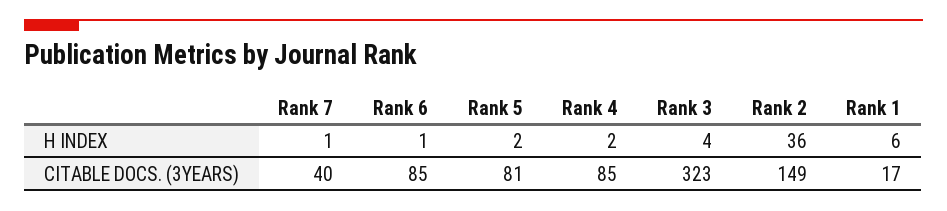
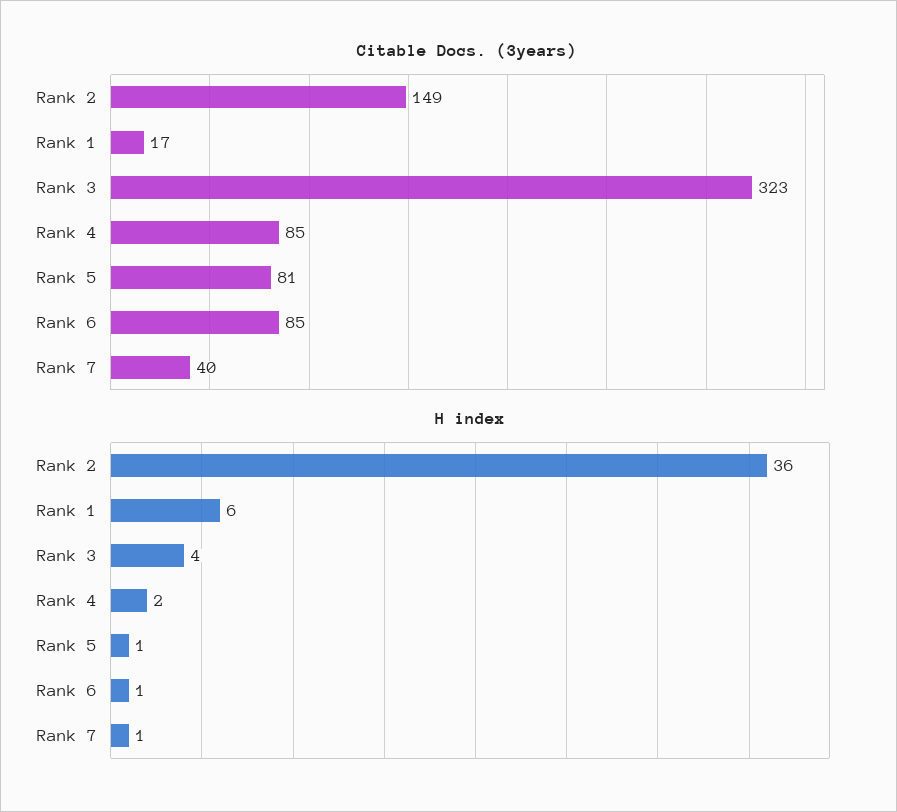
H INDEX, Rank 5: 2 -> 1

